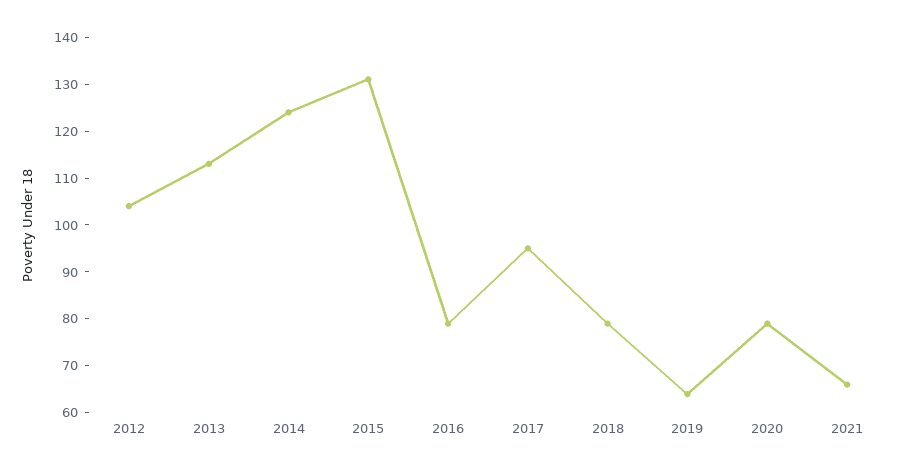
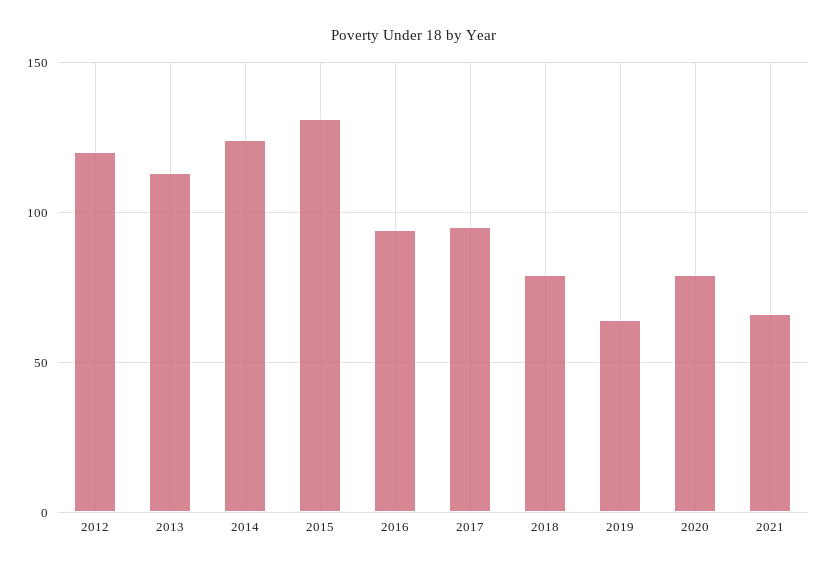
2012: 105 -> 120
2016: 80 -> 95

